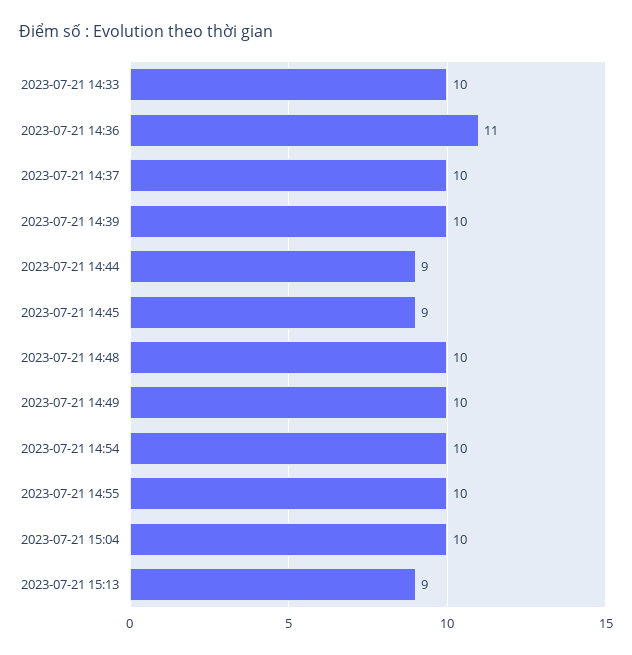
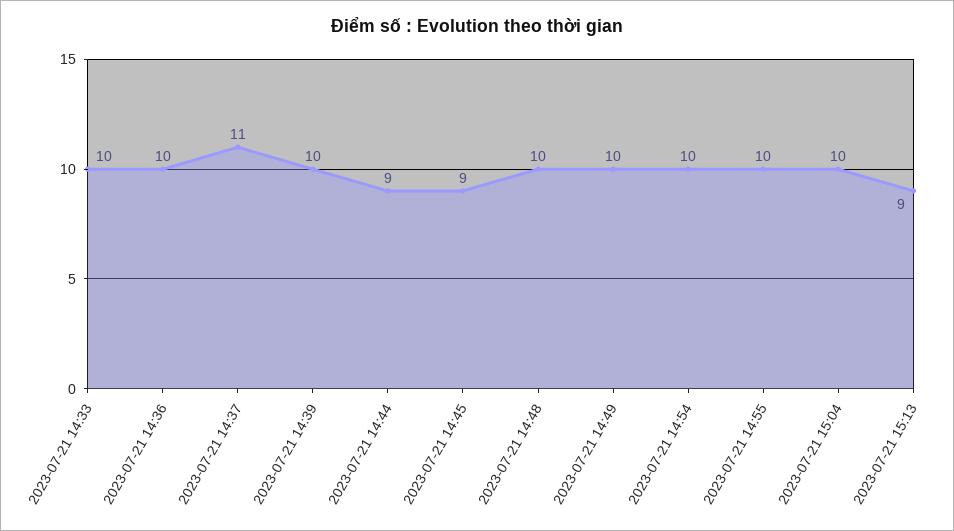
2023-07-21 14:36: 11 -> 10
2023-07-21 14:37: 10 -> 11

